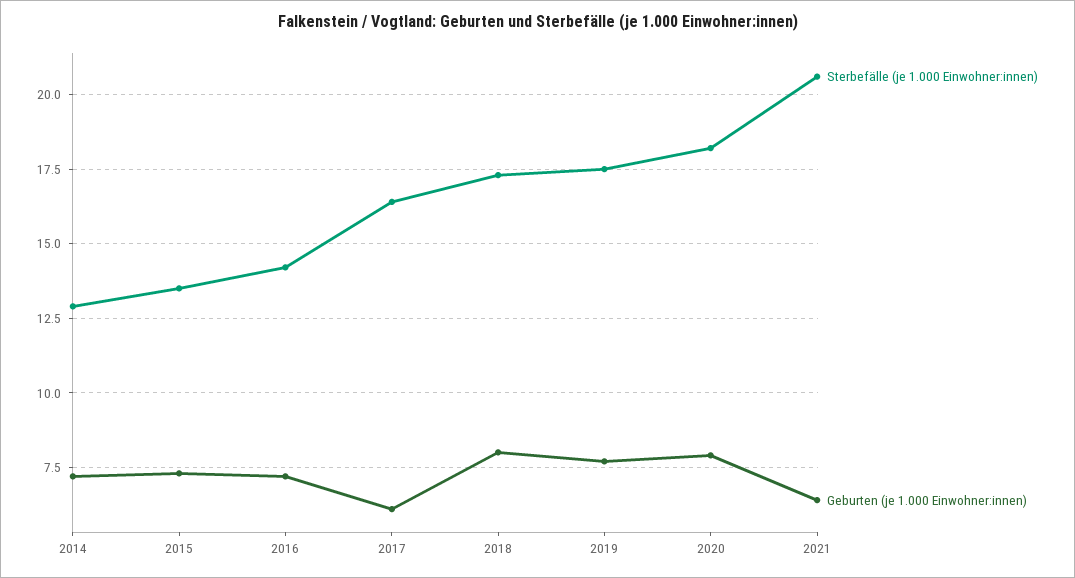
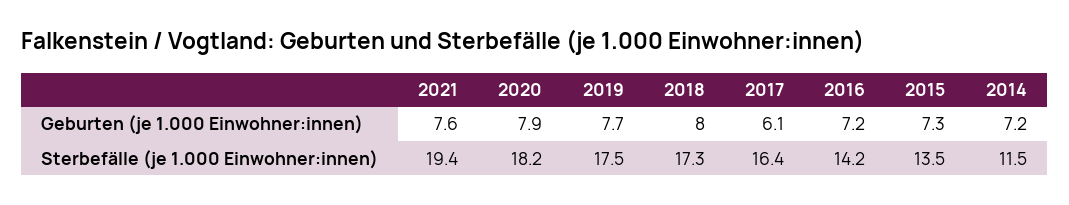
Sterbefälle (je 1.000 Einwohner:innen), 2014: 13 -> 11.5
Sterbefälle (je 1.000 Einwohner:innen), 2021: 20.5 -> 19.4
Geburten (je 1.000 Einwohner:innen), 2021: 6.5 -> 7.6

